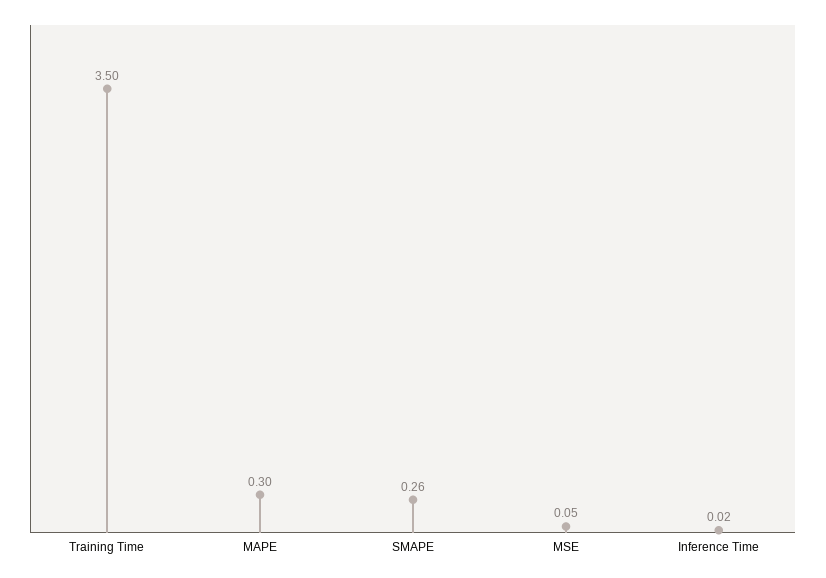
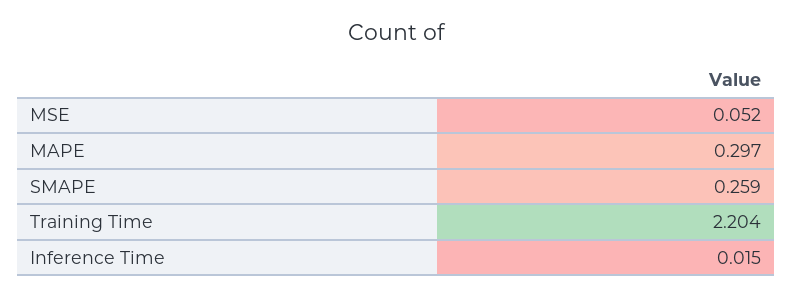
Training Time: 3.5 -> 2.204

